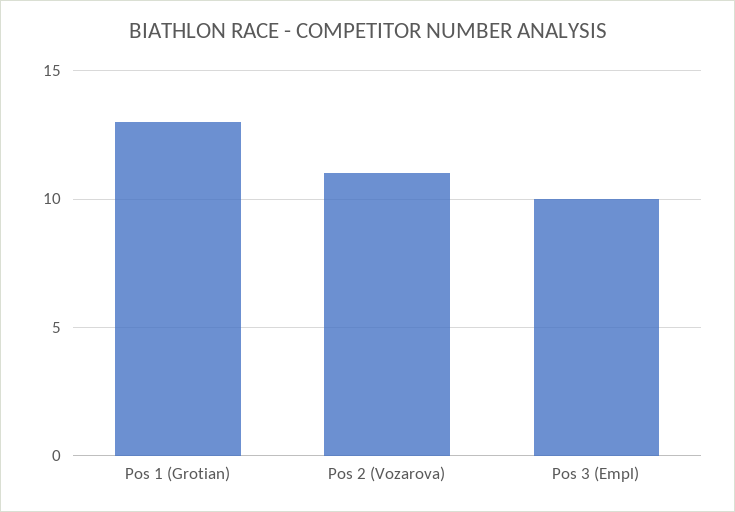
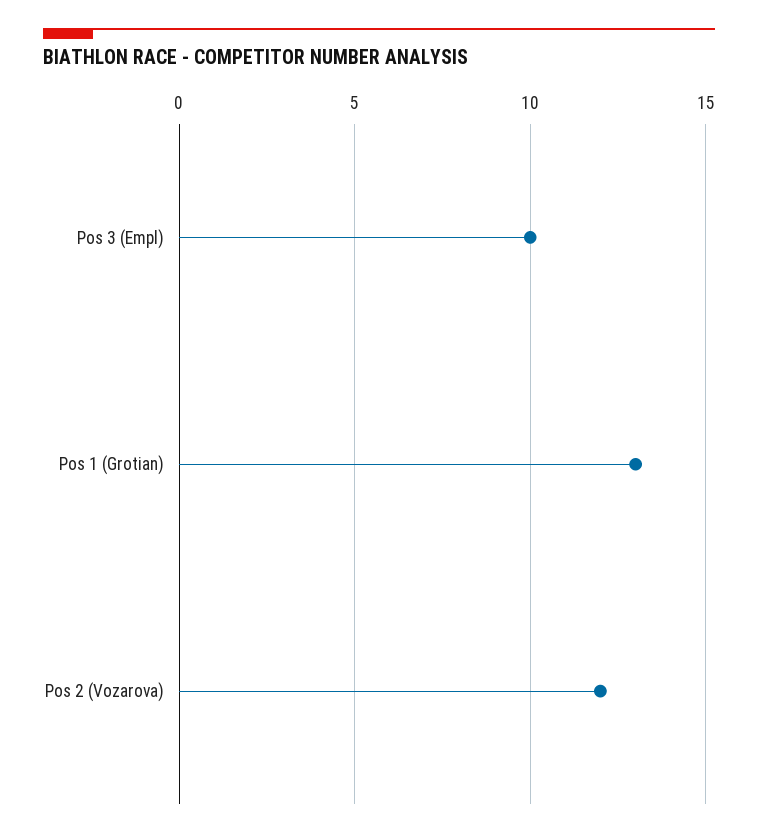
Pos 2 (Vozarova): 11 -> 12

